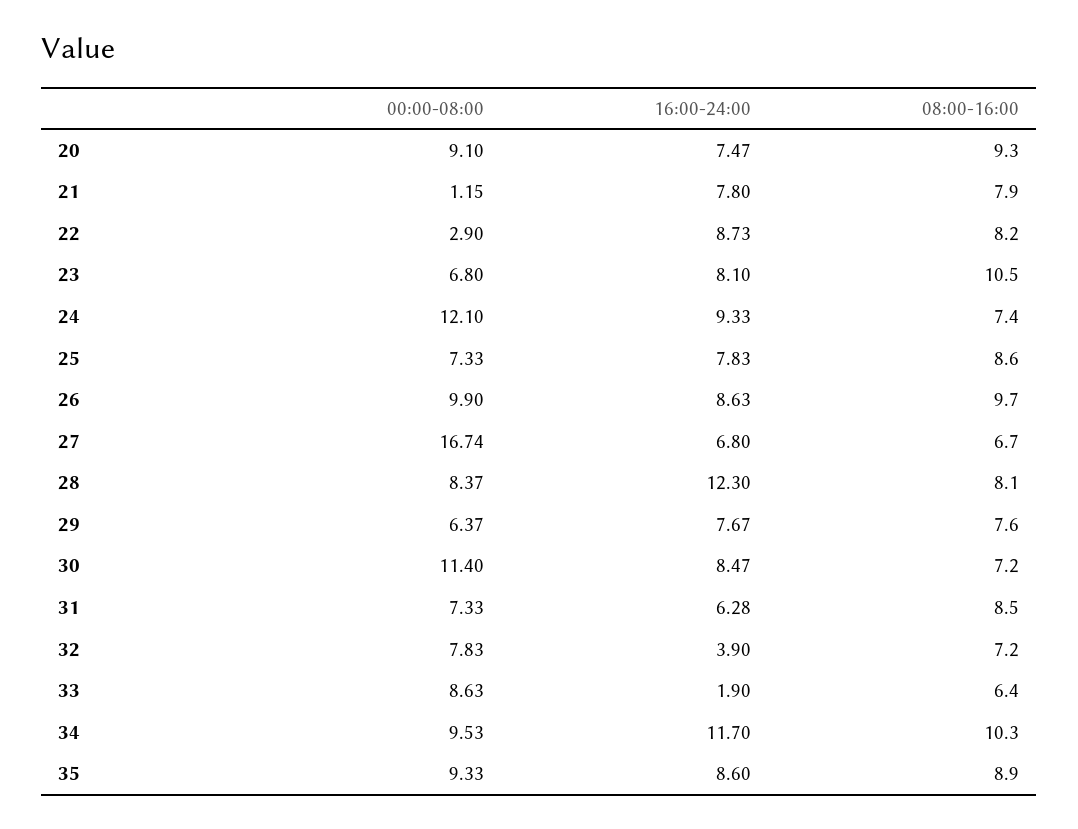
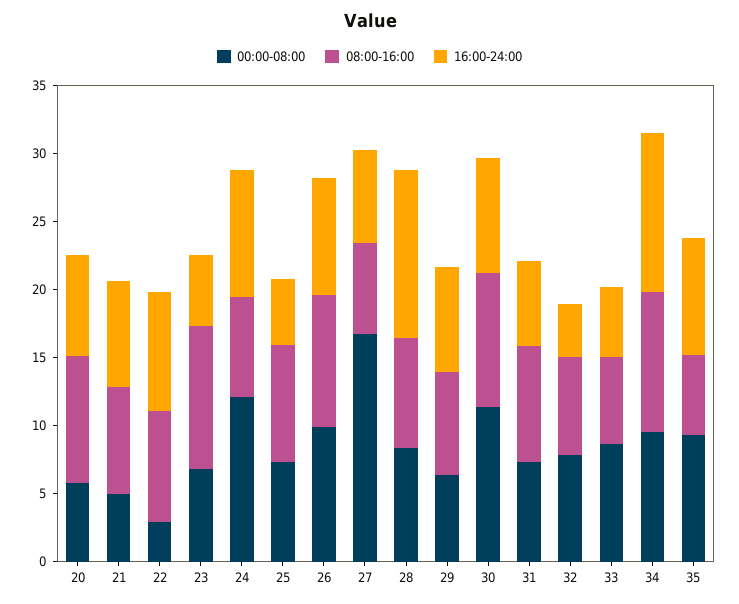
00:00-08:00, 20: 9.1 -> 6
00:00-08:00, 21: 1.15 -> 5
16:00-24:00, 23: 8.1 -> 5
16:00-24:00, 25: 7.83 -> 5
08:00-16:00, 30: 7.2 -> 10
16:00-24:00, 33: 1.9 -> 5
08:00-16:00, 35: 8.9 -> 6

